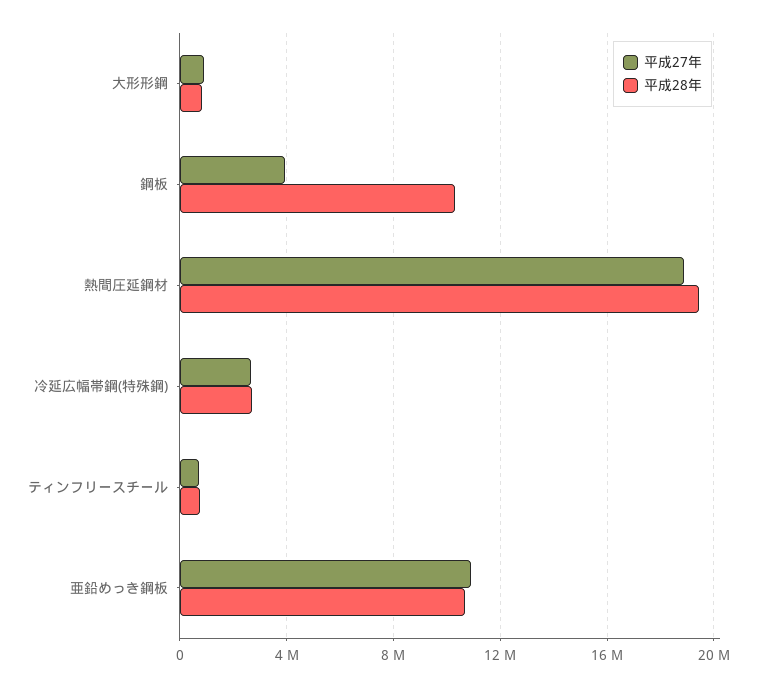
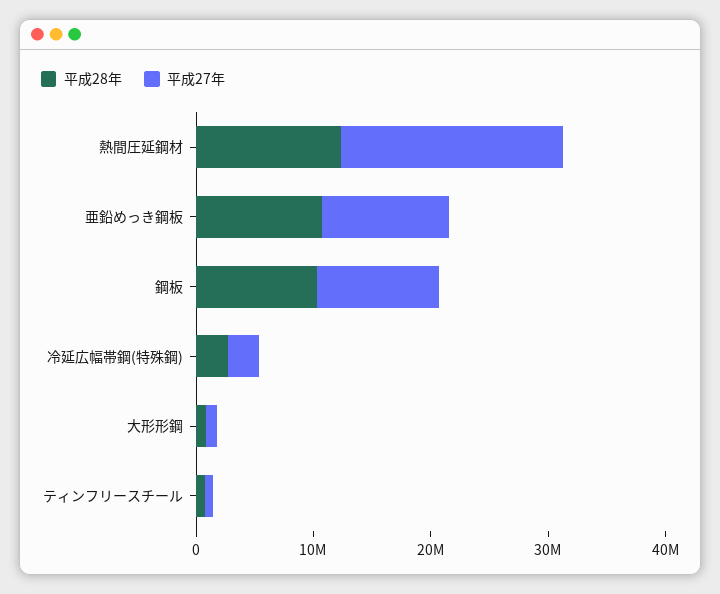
平成27年, 鋼板: 4000000 -> 10000000
平成28年, 熱間圧延鋼材: 19500000 -> 12000000

